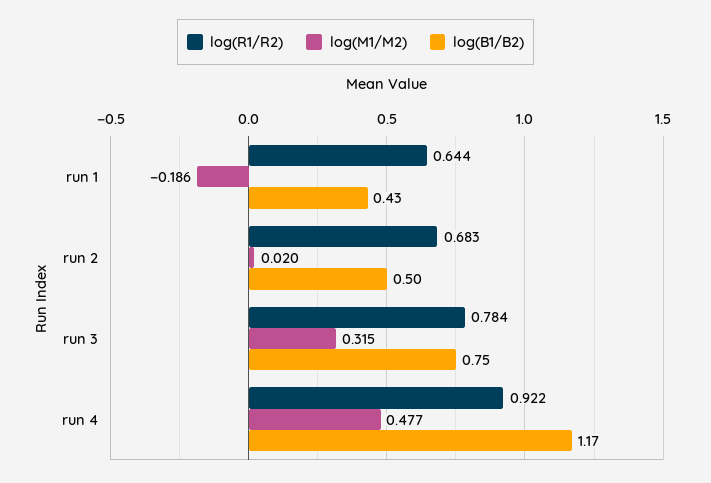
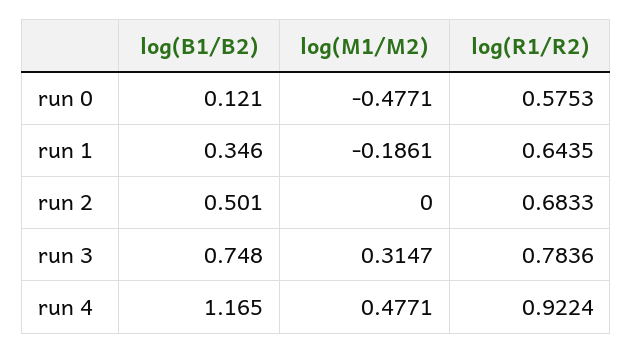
log(B1/B2), run 1: 0.43 -> 0.346
log(M1/M2), run 2: 0.02 -> 0
log(B1/B2), run 0: none -> 0.121
log(M1/M2), run 0: none -> -0.4771
log(R1/R2), run 0: none -> 0.5753

